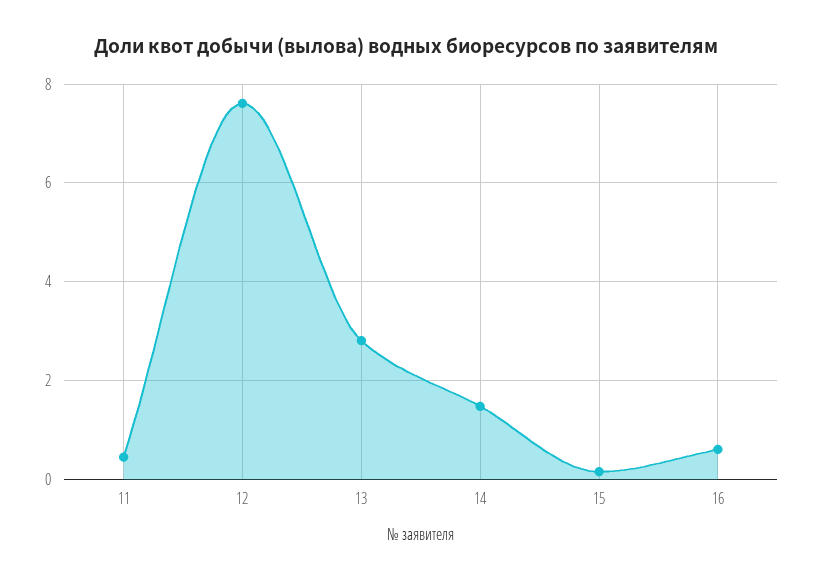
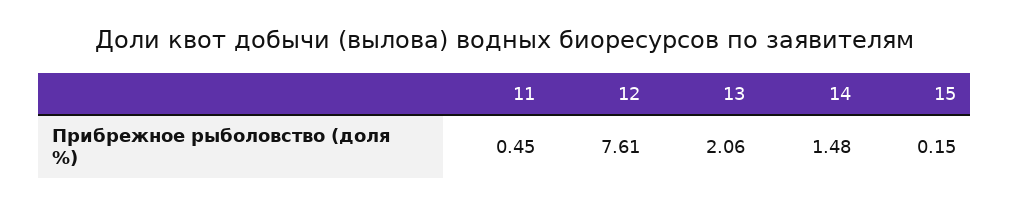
13: 2.8 -> 2.06
16: 0.6 -> none

